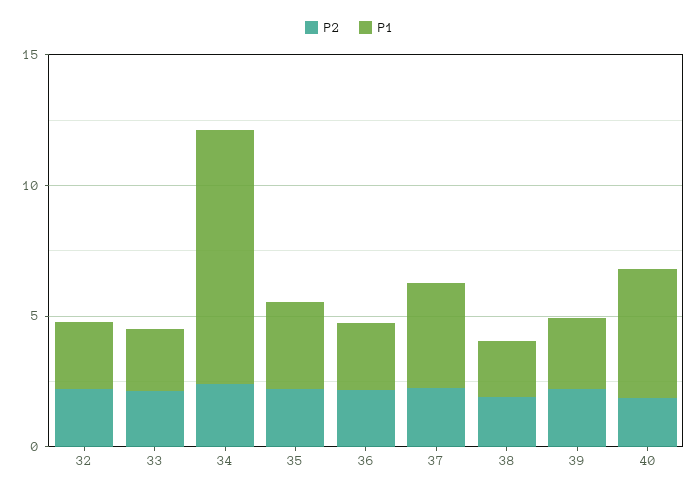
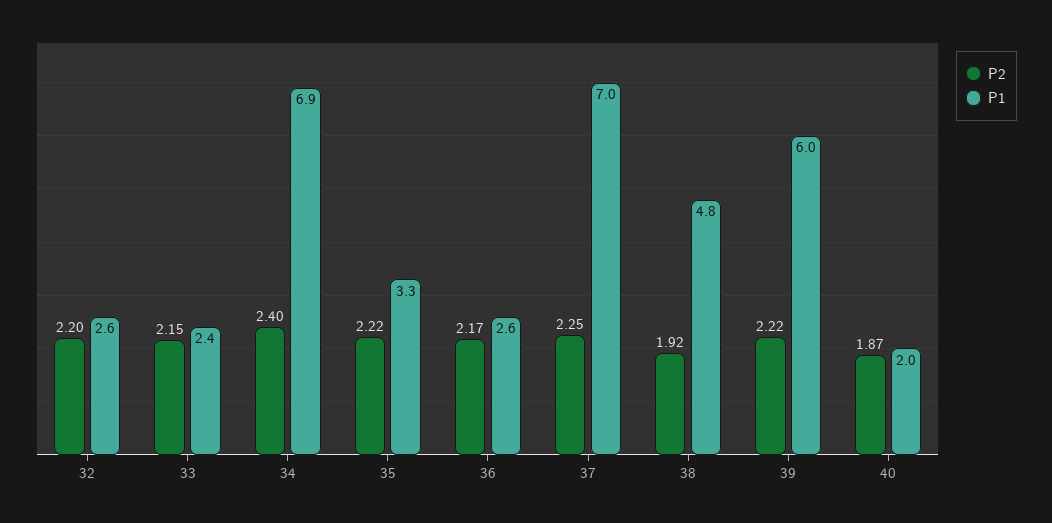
P1, 34: 10 -> 6.9
P1, 37: 4 -> 7
P1, 38: 2 -> 4.8
P1, 39: 3 -> 6
P1, 40: 5 -> 2

